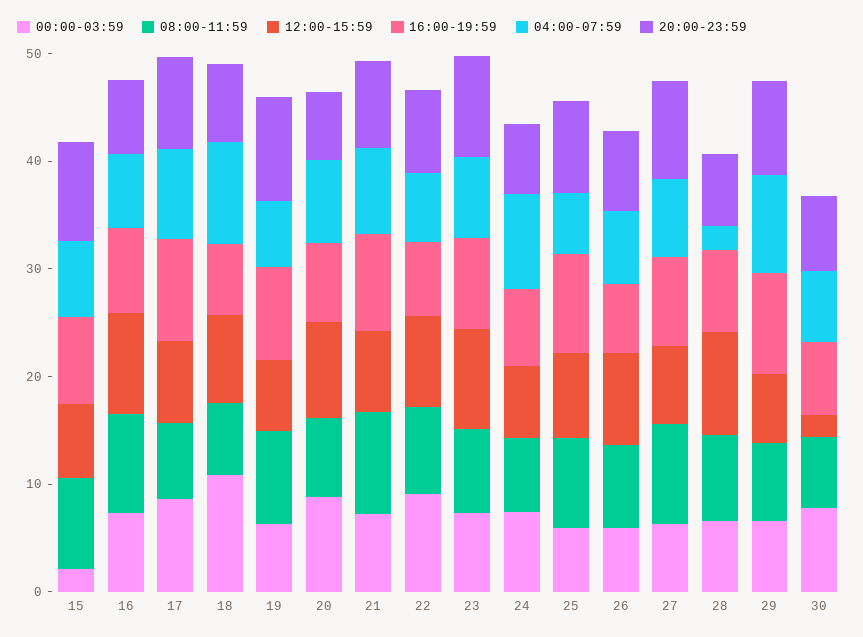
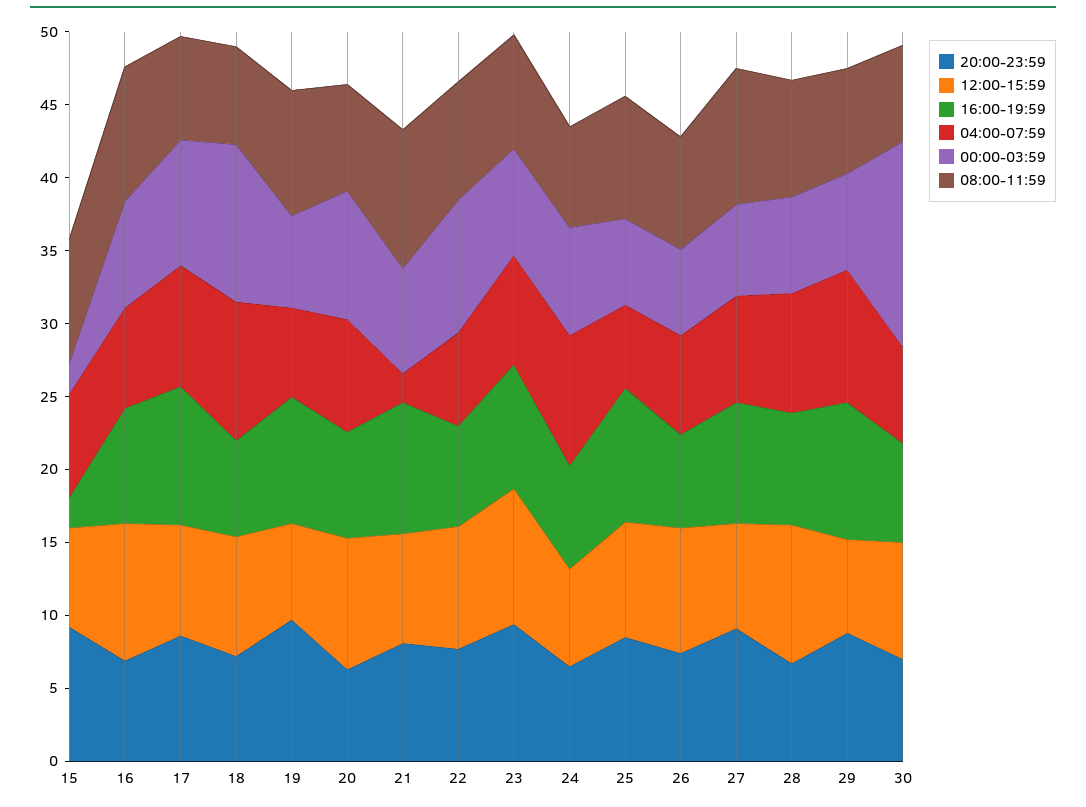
16:00-19:59, 15: 8 -> 2
04:00-07:59, 21: 8 -> 2
04:00-07:59, 28: 2 -> 8
00:00-03:59, 30: 8 -> 14
12:00-15:59, 30: 2 -> 8

